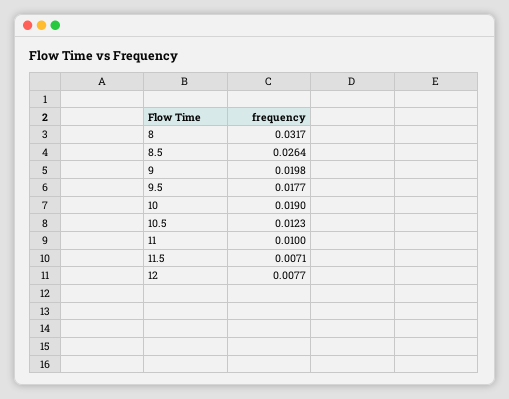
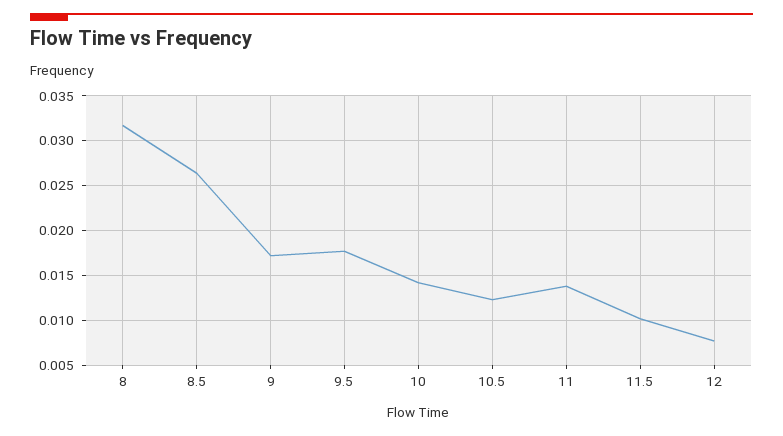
9: 0.0198 -> 0.017
10: 0.019 -> 0.014
11: 0.01 -> 0.014
11.5: 0.0071 -> 0.01

